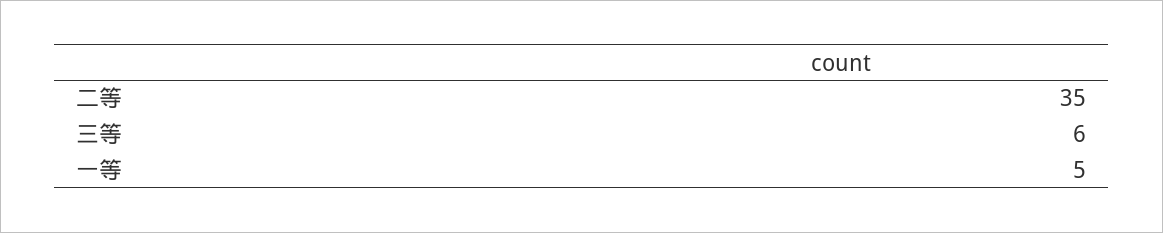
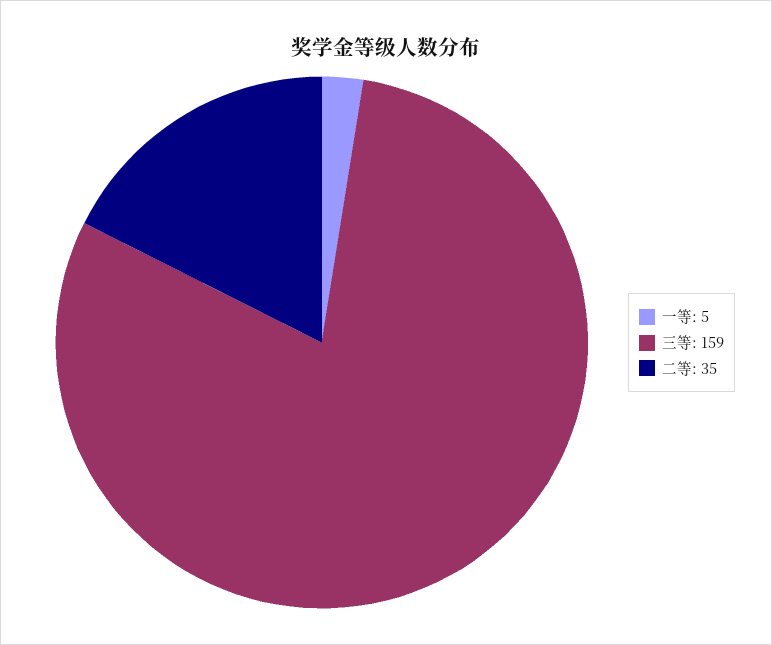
三等: 6 -> 159

